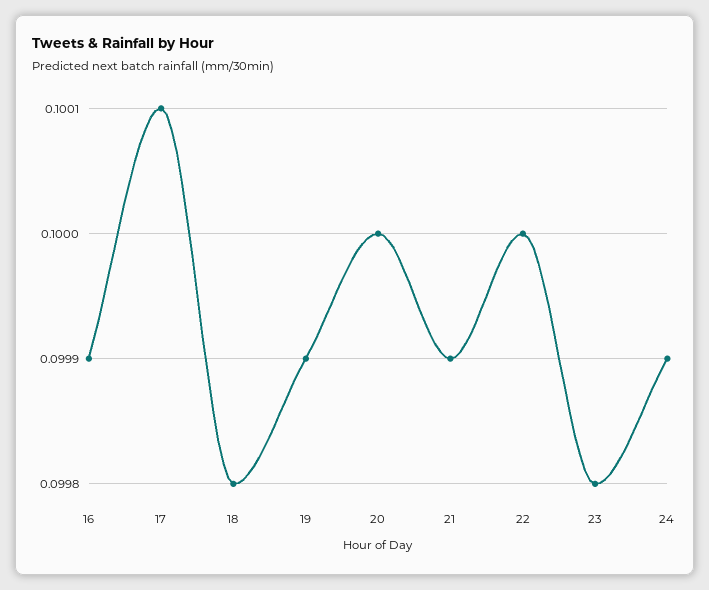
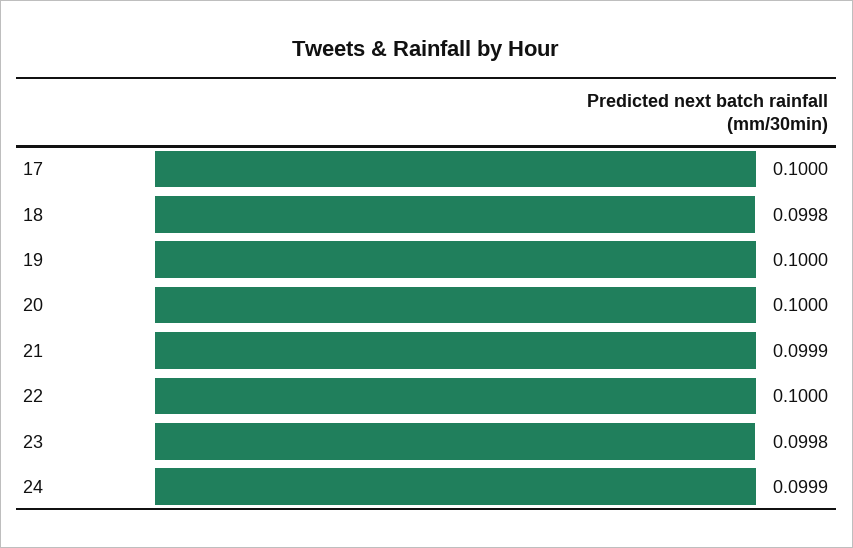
16: 0.0999 -> none
17: 0.1001 -> 0.1
19: 0.0999 -> 0.1

